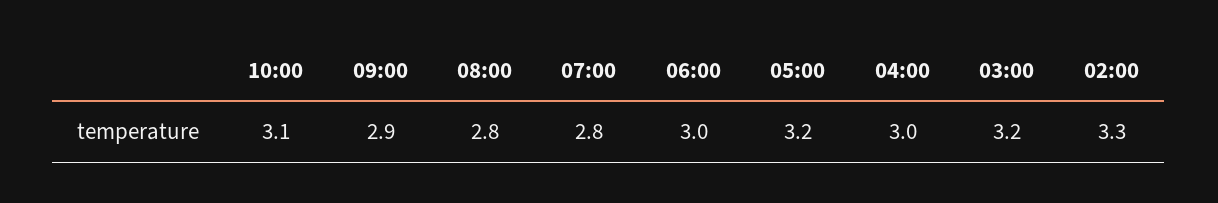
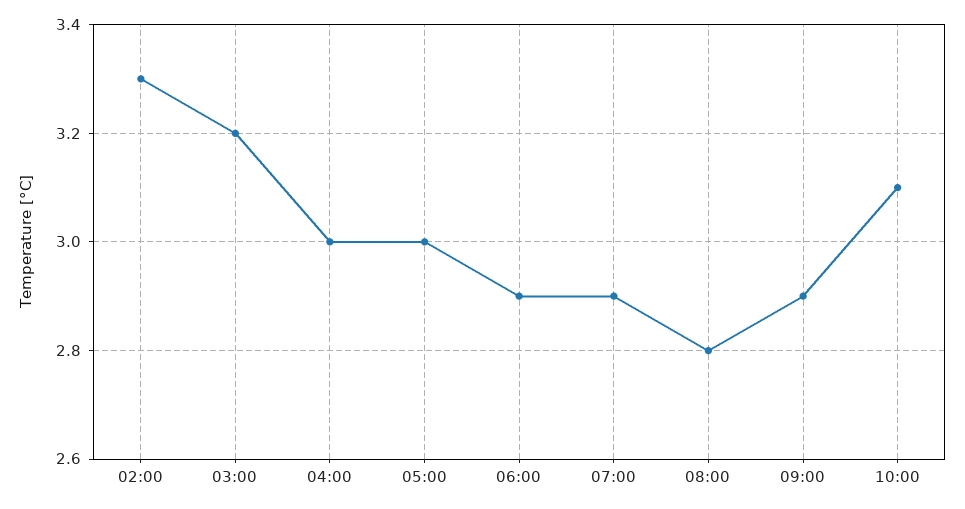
07:00: 2.8 -> 2.9
06:00: 3 -> 2.9
05:00: 3.2 -> 3

